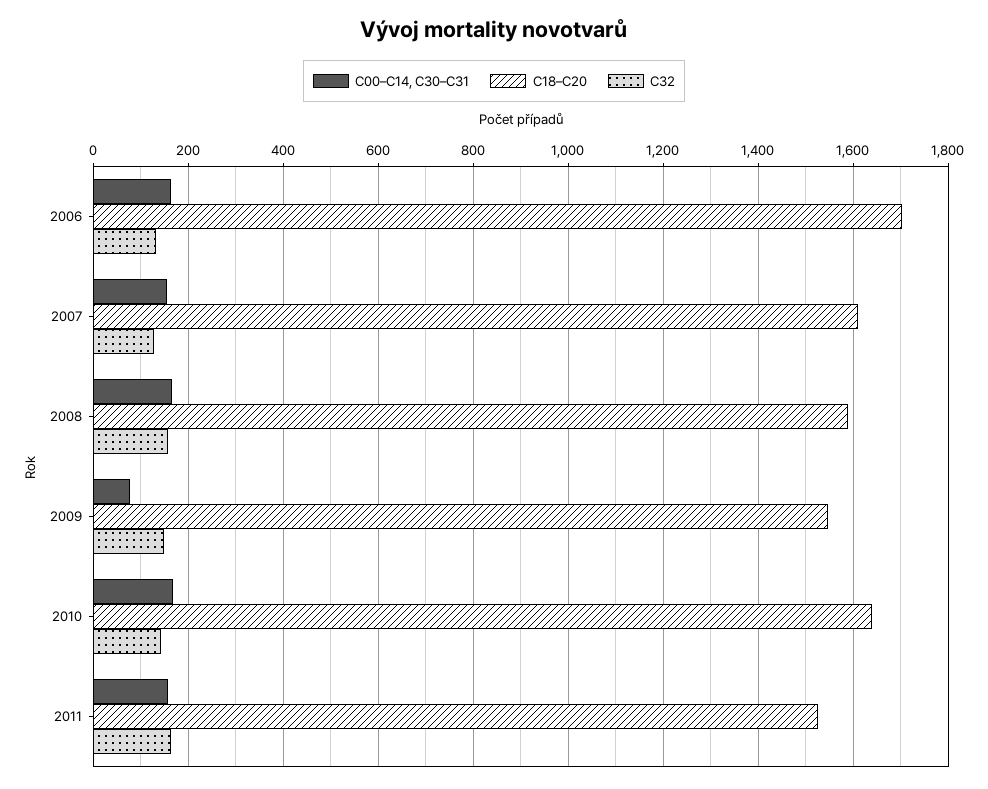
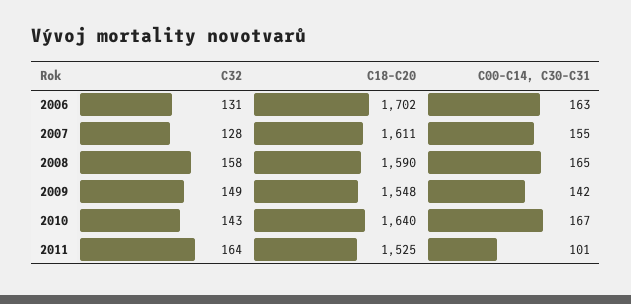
C00–C14, C30–C31, 2009: 80 -> 142
C00–C14, C30–C31, 2011: 160 -> 101

